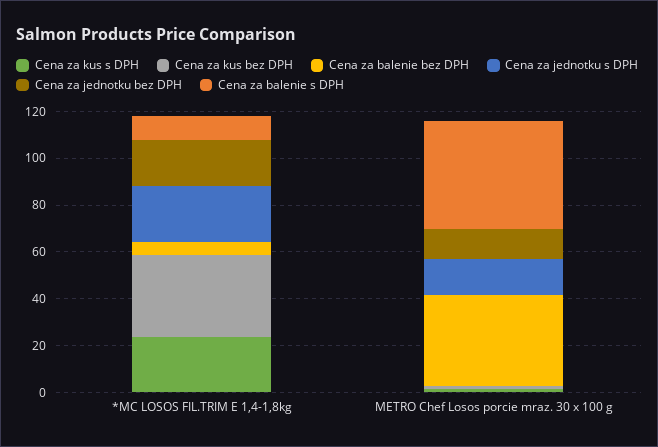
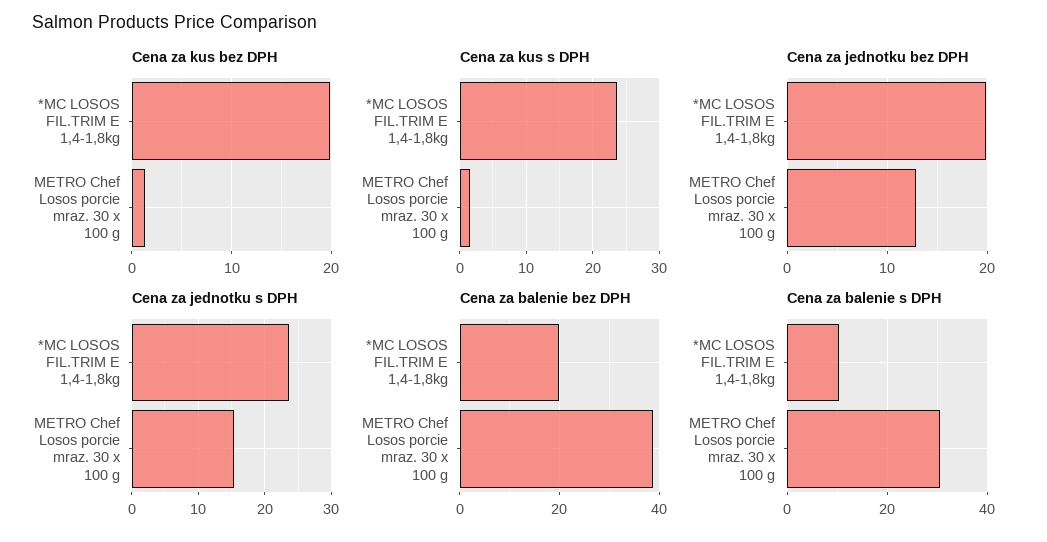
Cena za kus bez DPH, *MC LOSOS FIL.TRIM E 1,4-1,8kg: 35 -> 20
Cena za balenie bez DPH, *MC LOSOS FIL.TRIM E 1,4-1,8kg: 5 -> 20
Cena za balenie s DPH, METRO Chef Losos porcie mraz. 30 x 100 g: 45 -> 30

